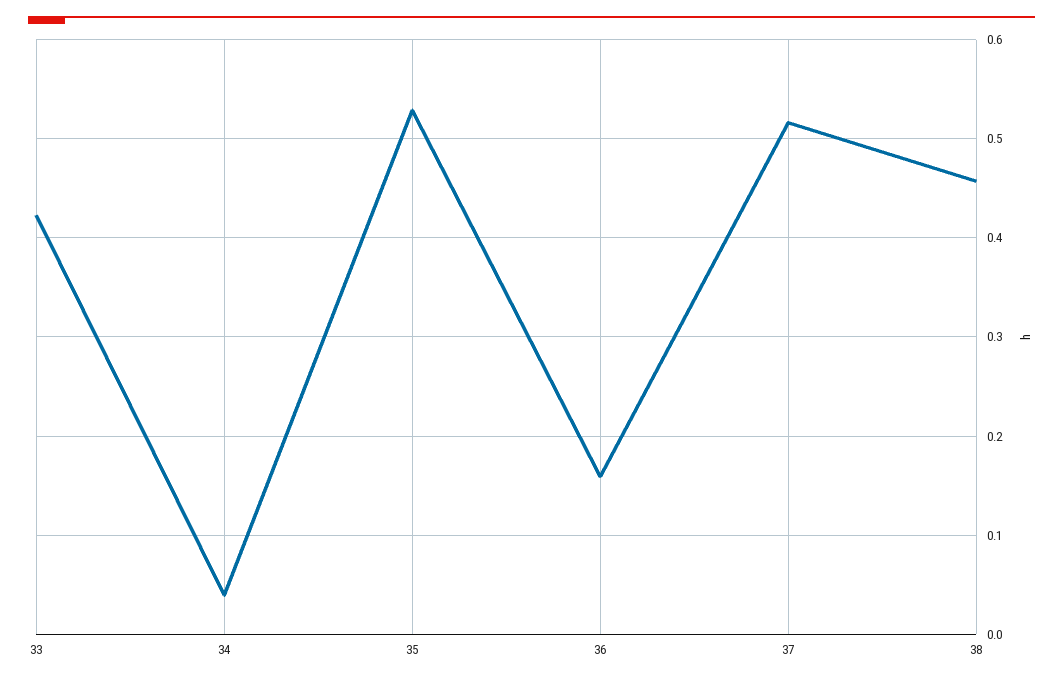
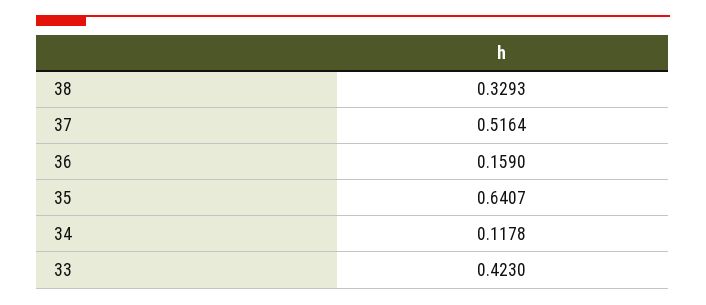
34: 0.04 -> 0.1178
35: 0.53 -> 0.6407
38: 0.46 -> 0.3293

